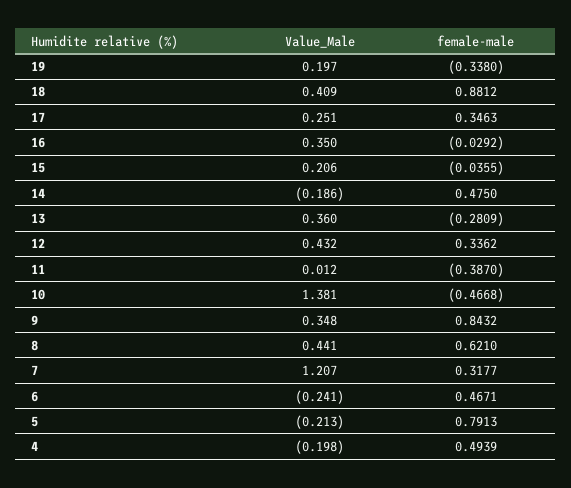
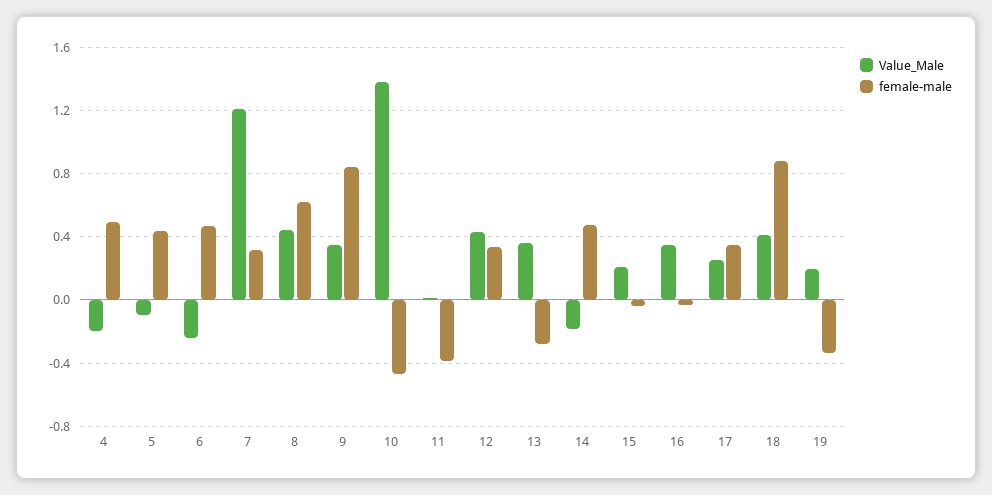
Value_Male, 5: -0.213 -> -0.1
female-male, 5: 0.7913 -> 0.45

